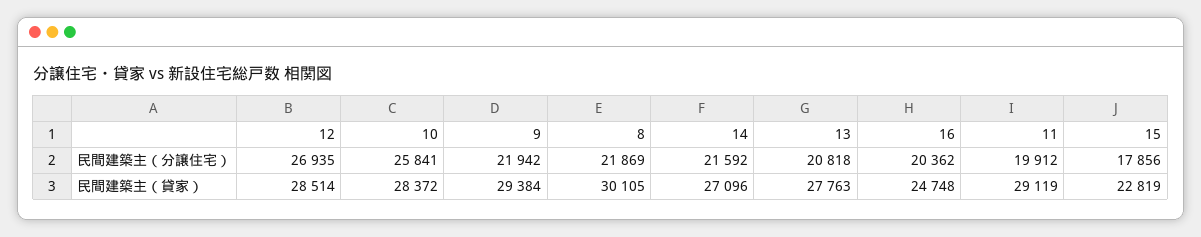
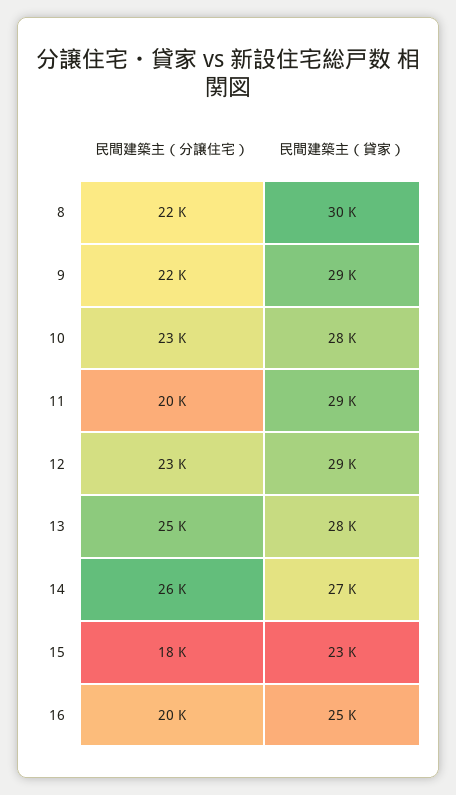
12, 民間建築主（分譲住宅）: 26935 -> 23000
10, 民間建築主（分譲住宅）: 25841 -> 23000
14, 民間建築主（分譲住宅）: 21592 -> 26000
13, 民間建築主（分譲住宅）: 20818 -> 25000

